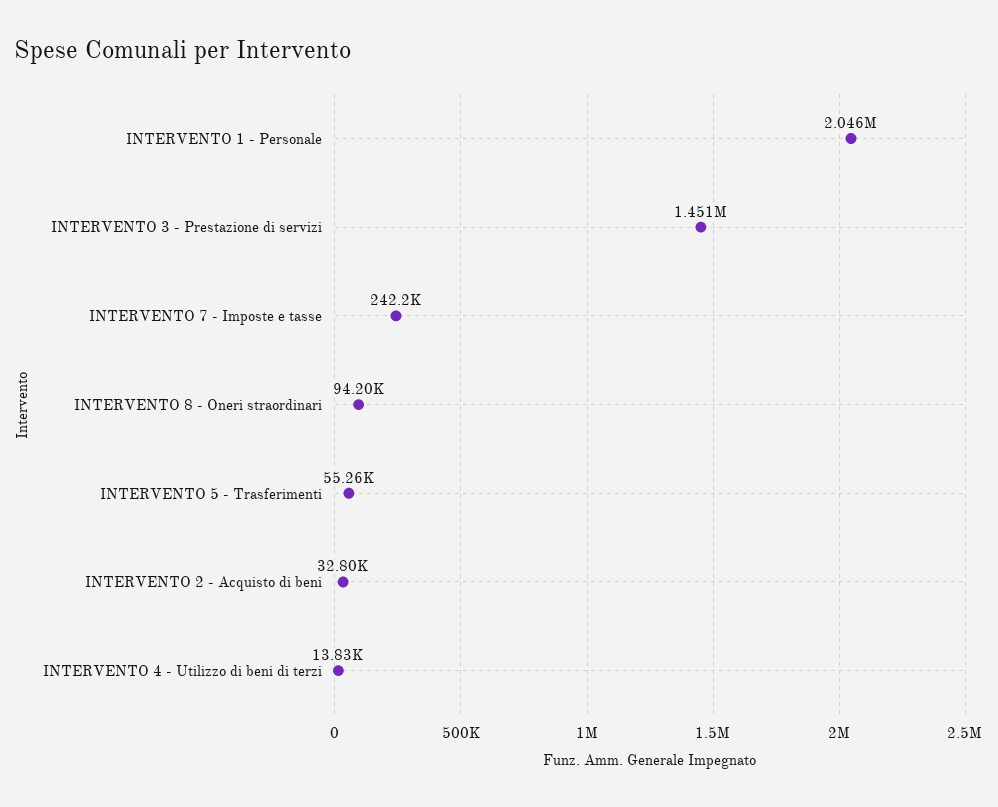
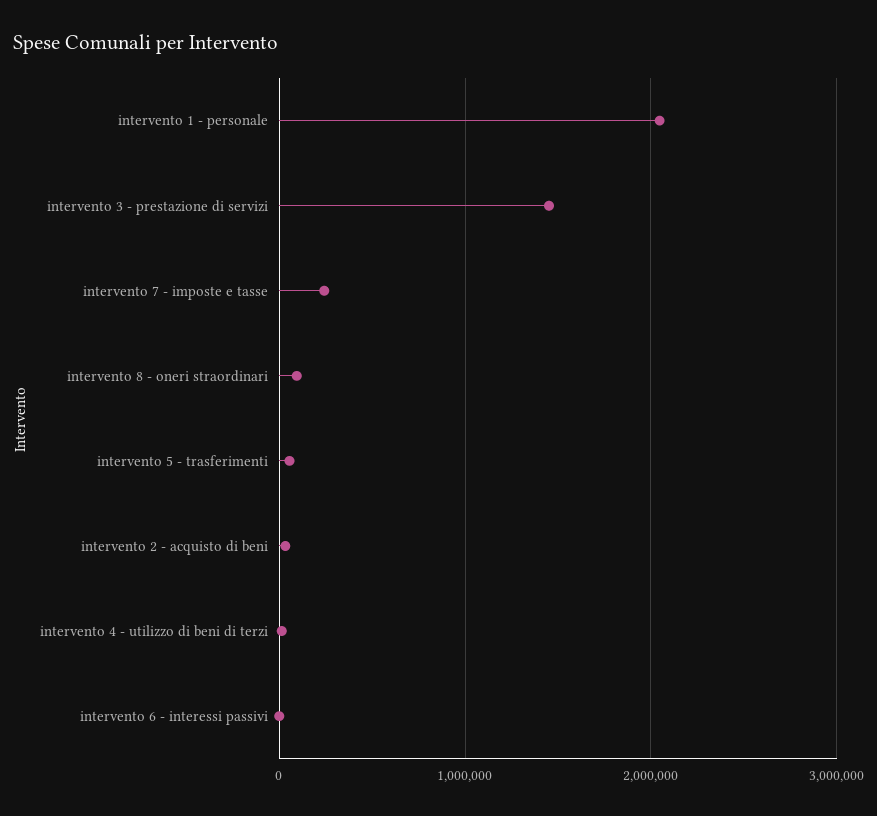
intervento 6 - interessi passivi: none -> 0

